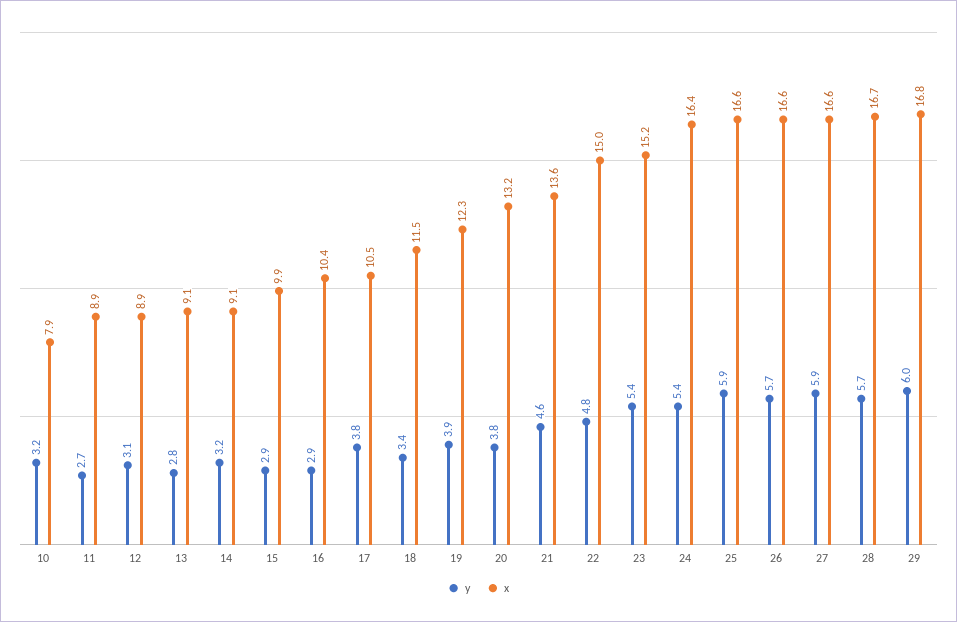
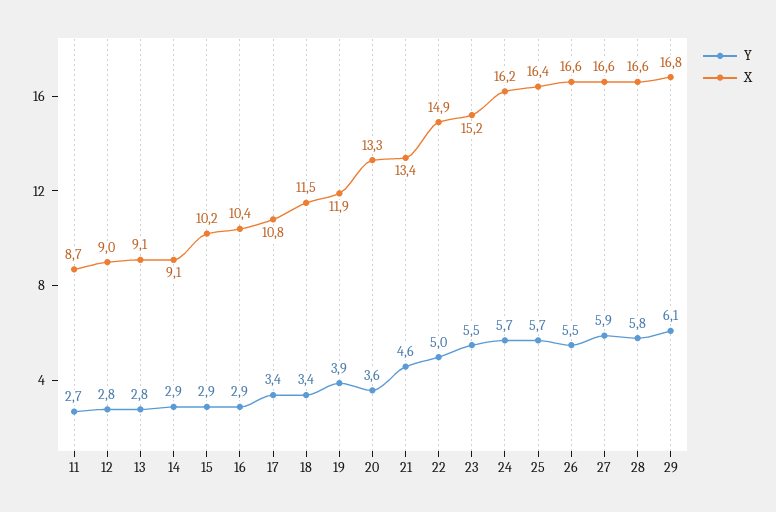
y, 10: 3.2 -> none
x, 10: 7.9 -> none
x, 11: 8.9 -> 8.7
y, 12: 3.1 -> 2.8
x, 12: 8.9 -> 9
y, 14: 3.2 -> 2.9
x, 15: 9.9 -> 10.2
y, 17: 3.8 -> 3.4
x, 17: 10.5 -> 10.8
x, 19: 12.3 -> 11.9
y, 20: 3.8 -> 3.6
x, 20: 13.2 -> 13.3
x, 21: 13.6 -> 13.4
y, 22: 4.8 -> 5
x, 22: 15 -> 14.9
y, 23: 5.4 -> 5.5
y, 24: 5.4 -> 5.7
x, 24: 16.4 -> 16.2
y, 25: 5.9 -> 5.7
x, 25: 16.6 -> 16.4
y, 26: 5.7 -> 5.5
y, 28: 5.7 -> 5.8
x, 28: 16.7 -> 16.6
y, 29: 6 -> 6.1

